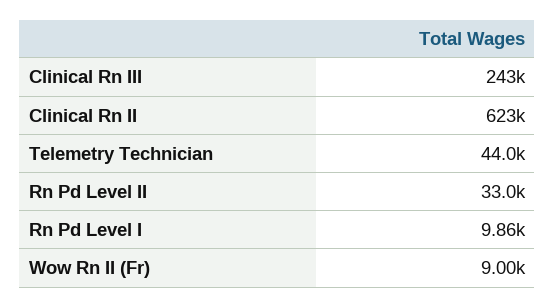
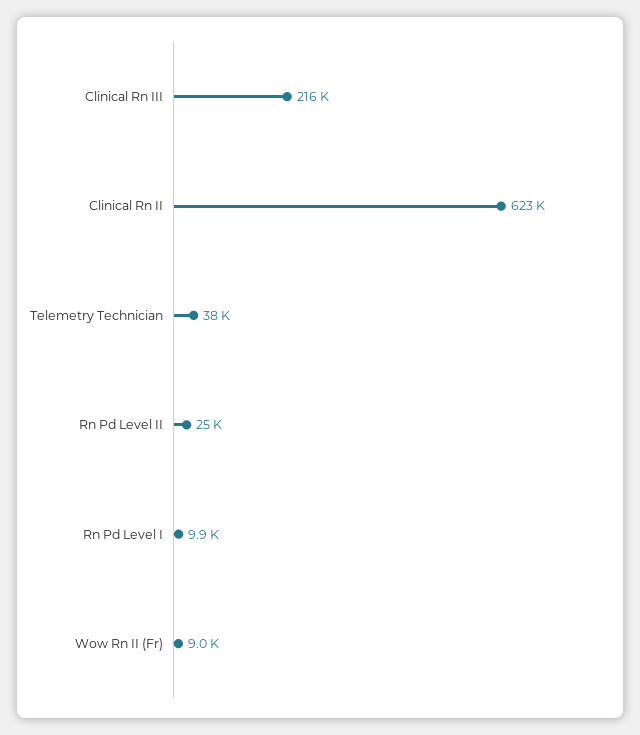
Clinical Rn III: 243000 -> 216000
Telemetry Technician: 44000 -> 38000
Rn Pd Level II: 33000 -> 25000

